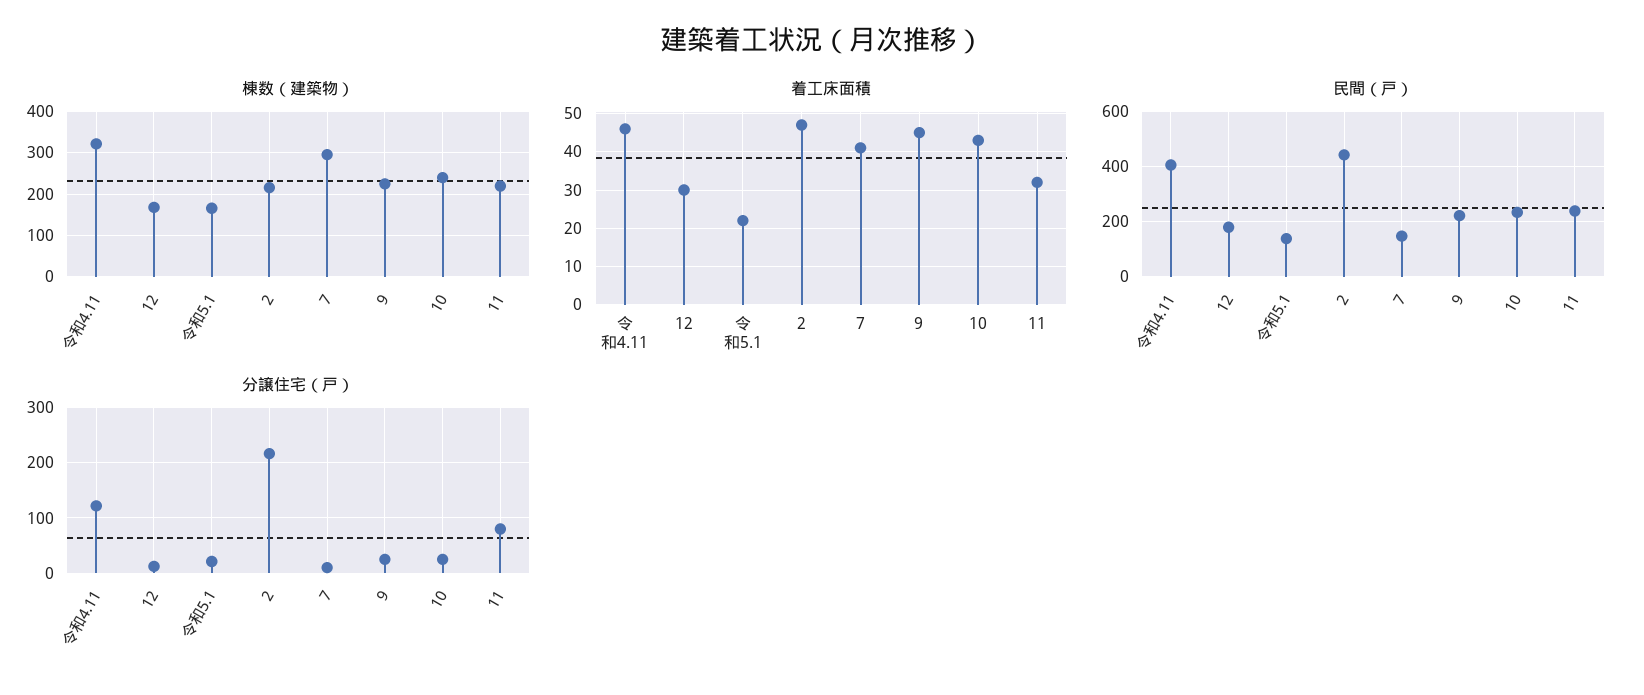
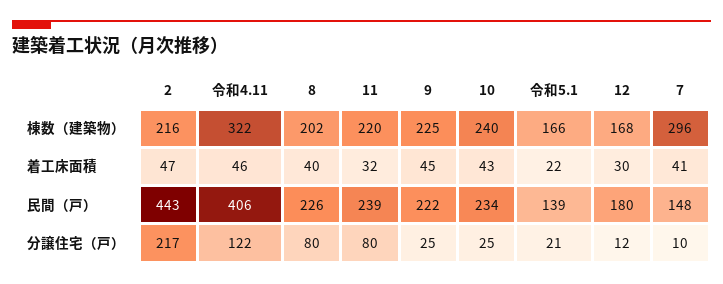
棟数（建築物）, 8: none -> 202
着工床面積, 8: none -> 40
民間（戸）, 8: none -> 226
分譲住宅（戸）, 8: none -> 80

